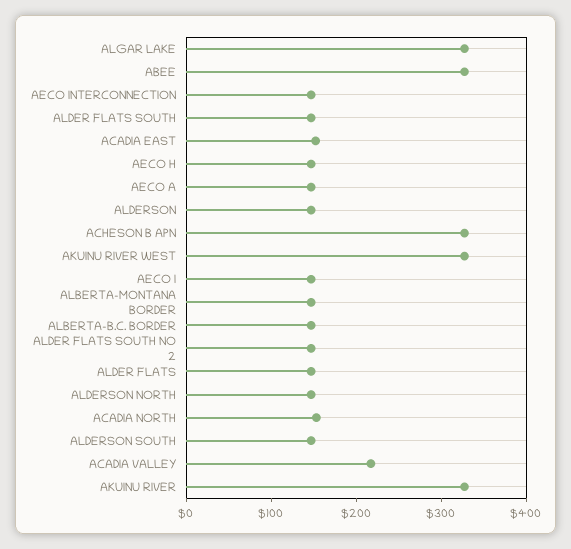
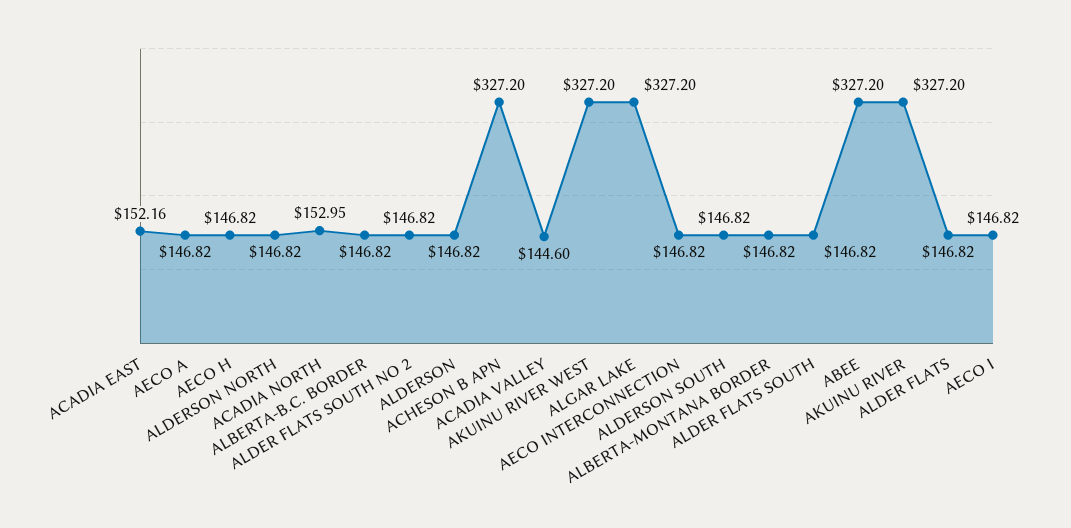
ACADIA VALLEY: 220 -> 144.6

